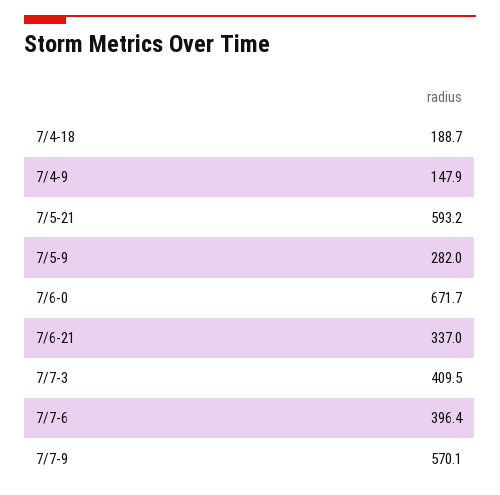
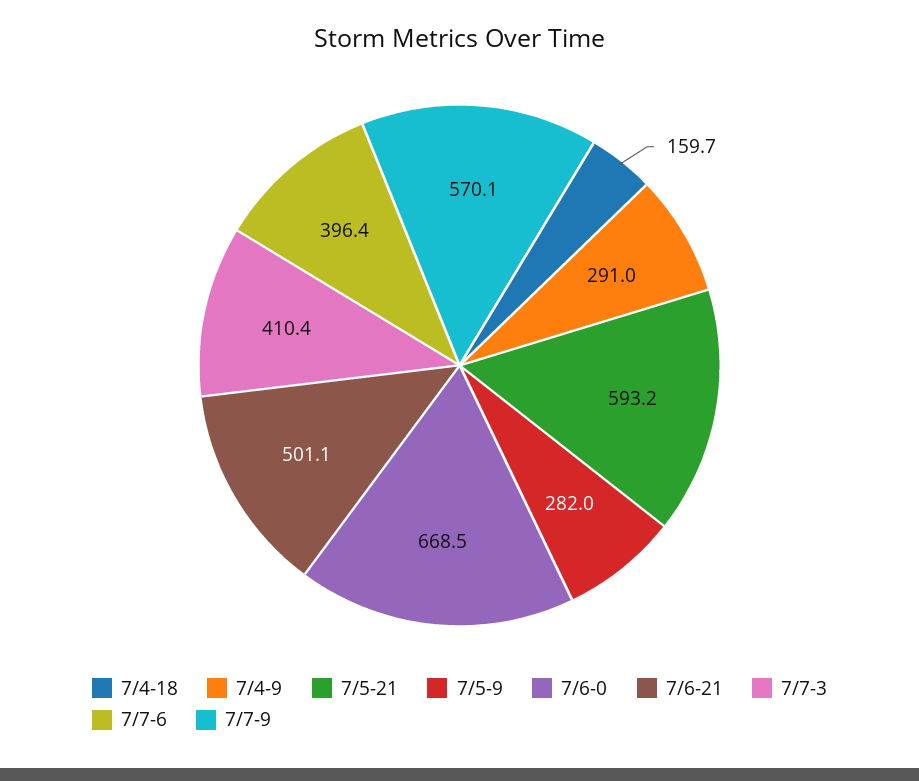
7/4-18: 188.7 -> 159.7
7/4-9: 147.9 -> 291
7/6-0: 671.7 -> 668.5
7/6-21: 337 -> 501.1
7/7-3: 409.5 -> 410.4

